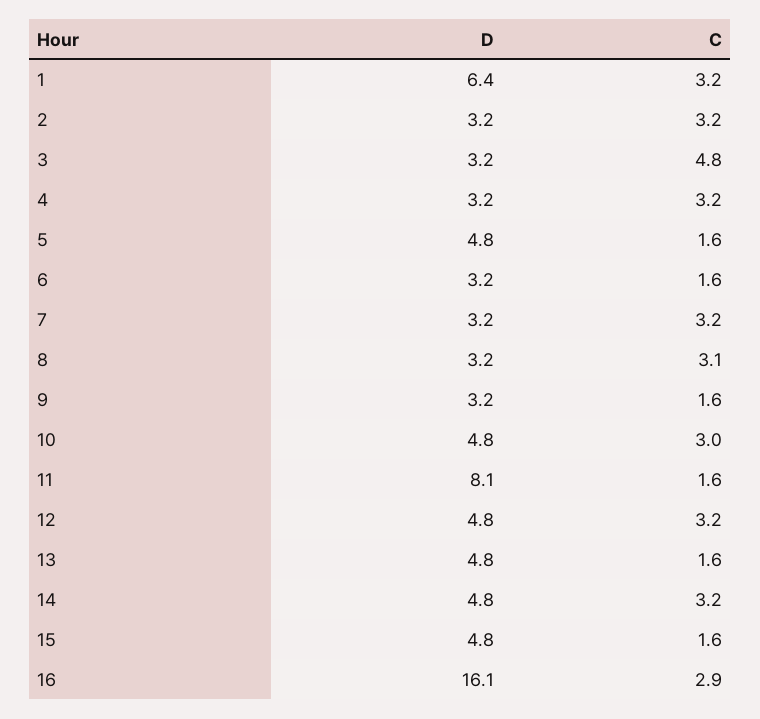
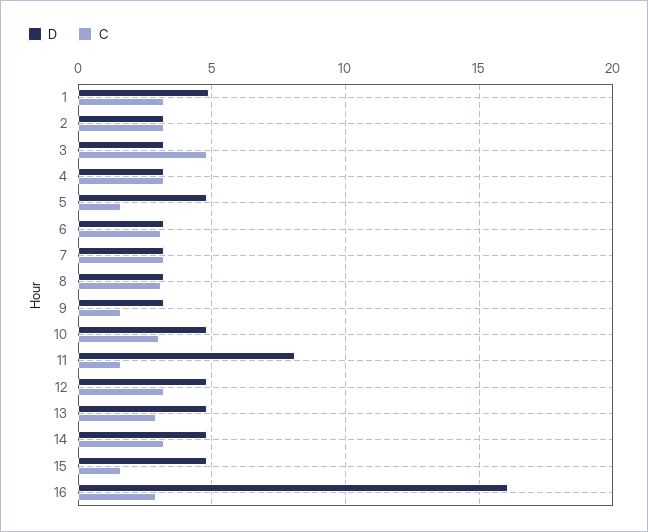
D, 1: 6.4 -> 5
C, 6: 1.6 -> 3
C, 13: 1.6 -> 3

